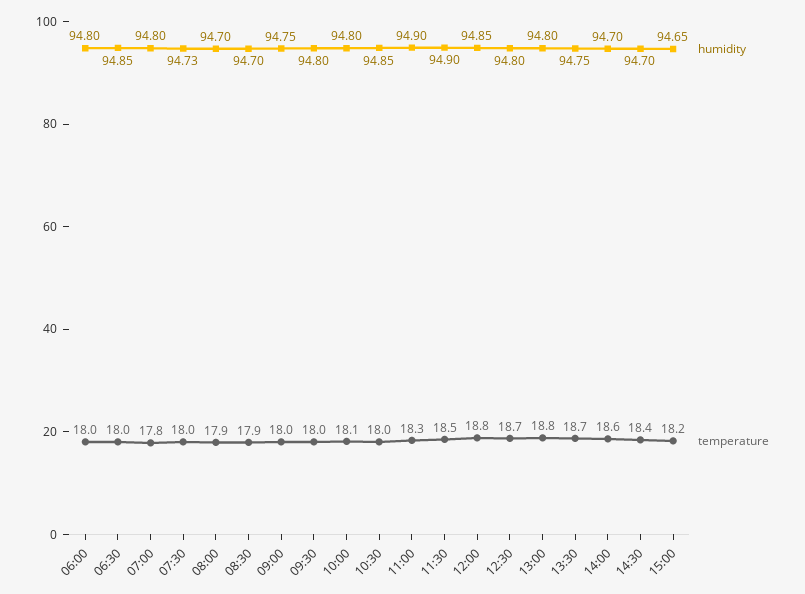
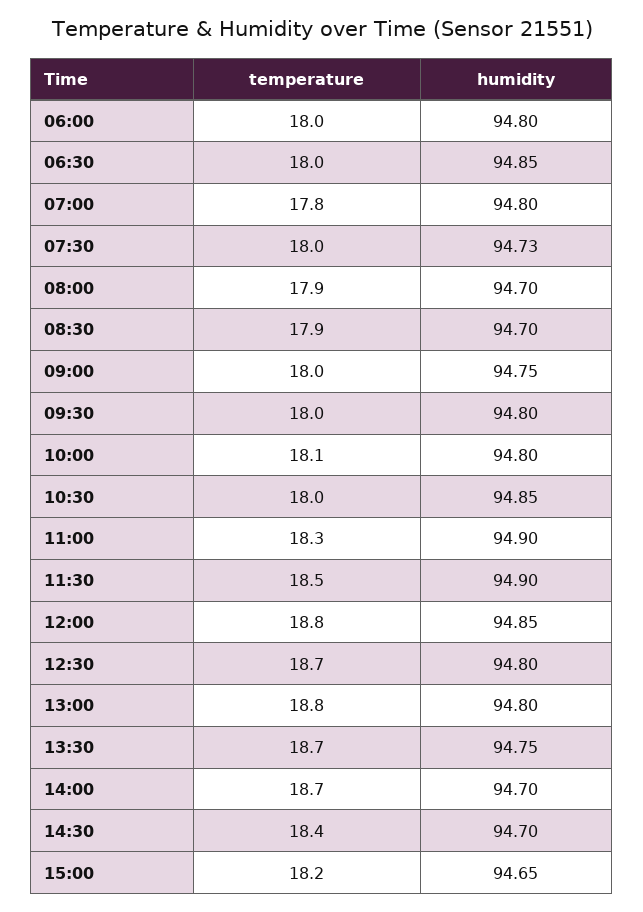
temperature, 14:00: 18.6 -> 18.7

